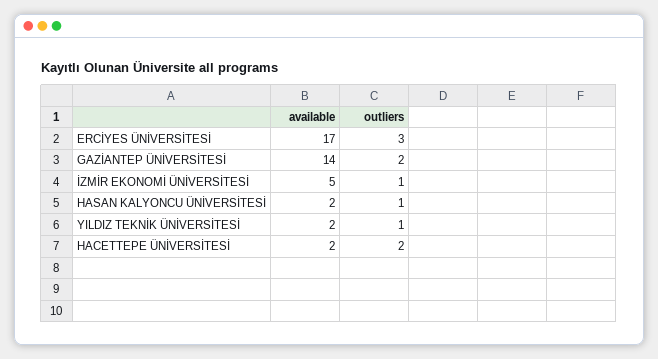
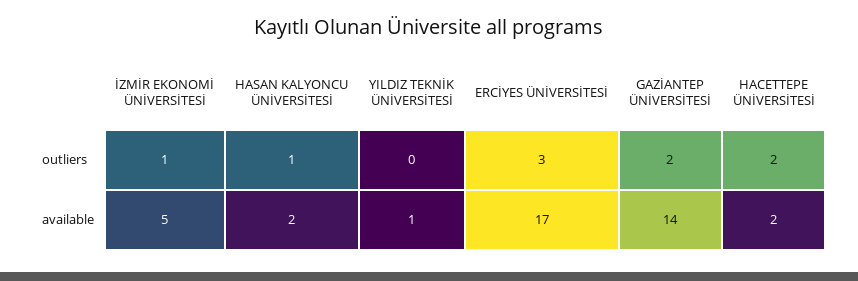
available, YILDIZ TEKNİK ÜNİVERSİTESİ: 2 -> 1
outliers, YILDIZ TEKNİK ÜNİVERSİTESİ: 1 -> 0

